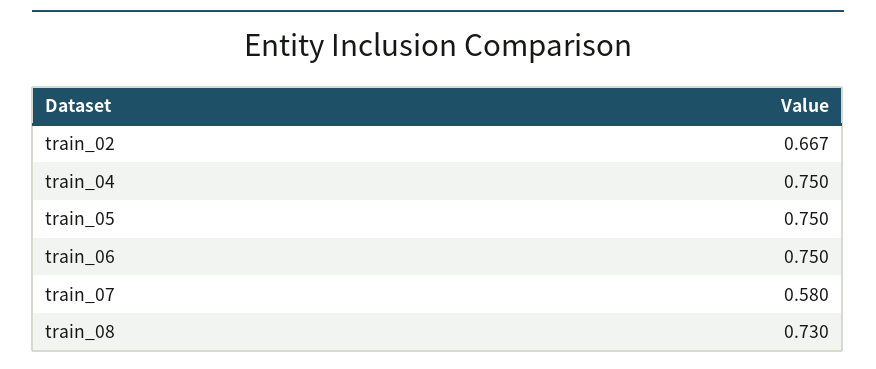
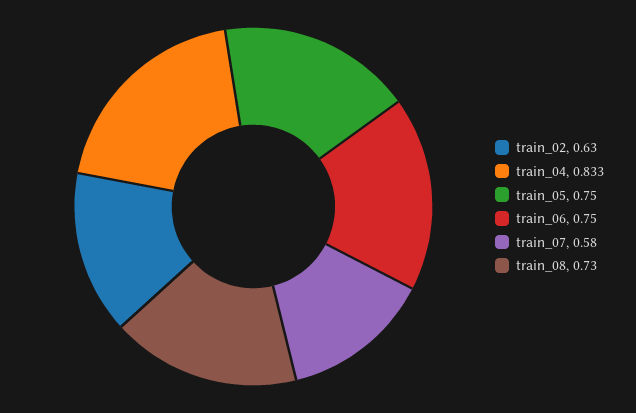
train_02: 0.667 -> 0.63
train_04: 0.75 -> 0.833

